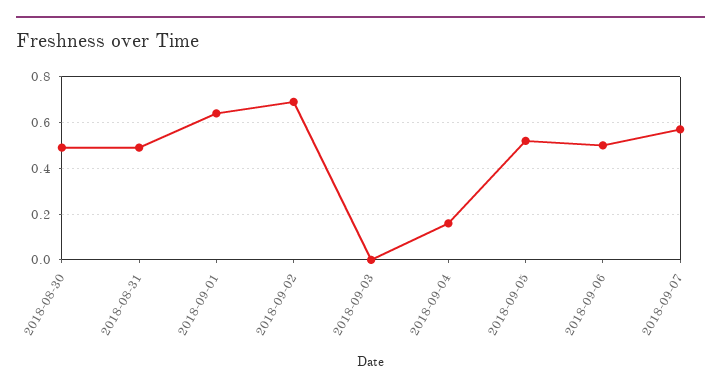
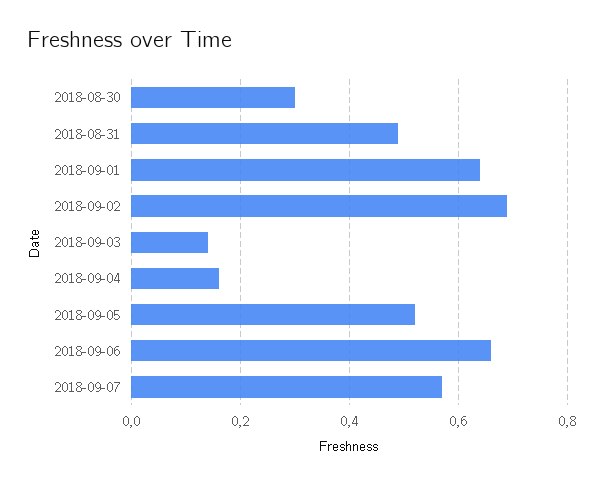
2018-08-30: 0.5 -> 0.3
2018-09-03: 0 -> 0.15
2018-09-06: 0.5 -> 0.65

